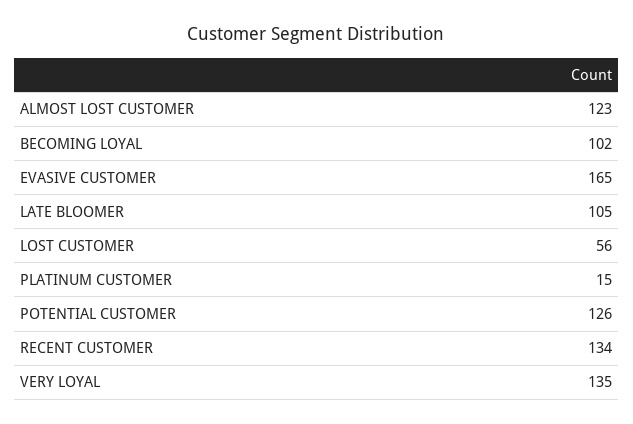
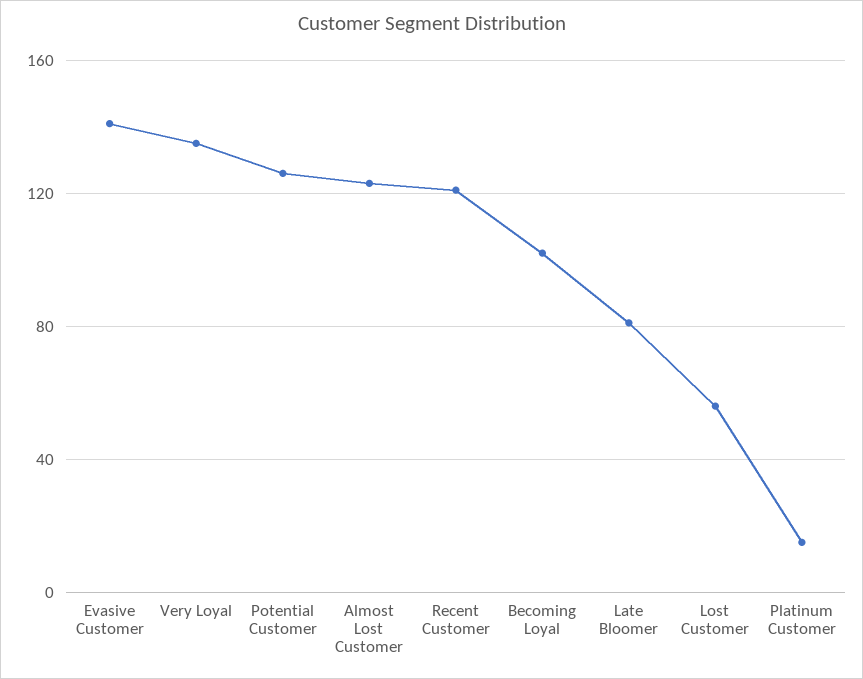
EVASIVE CUSTOMER: 165 -> 140
LATE BLOOMER: 105 -> 80
RECENT CUSTOMER: 134 -> 120

